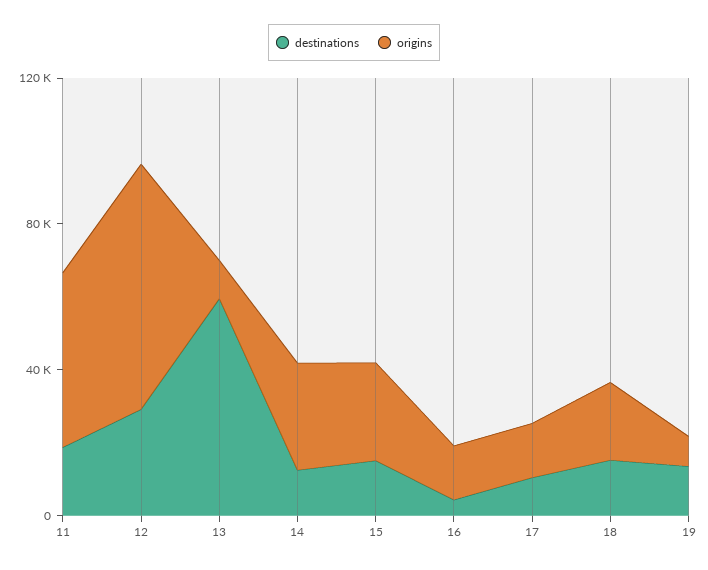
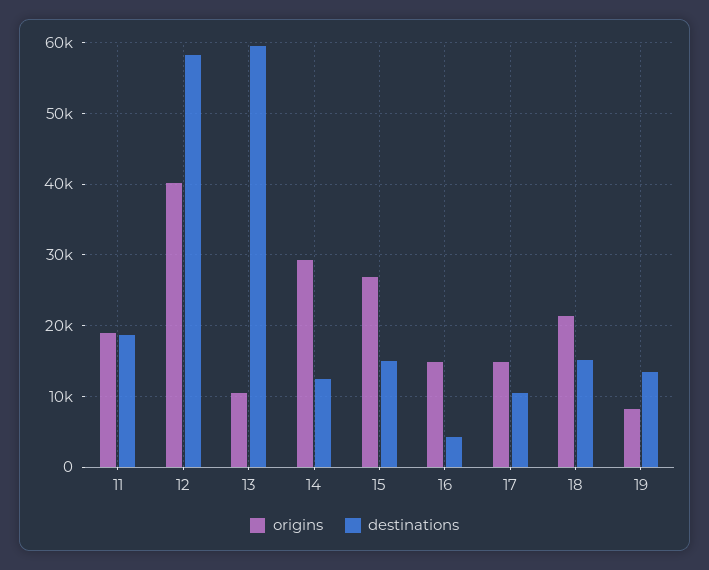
origins, 11: 50000 -> 19000
destinations, 12: 30000 -> 58000
origins, 12: 70000 -> 40000

